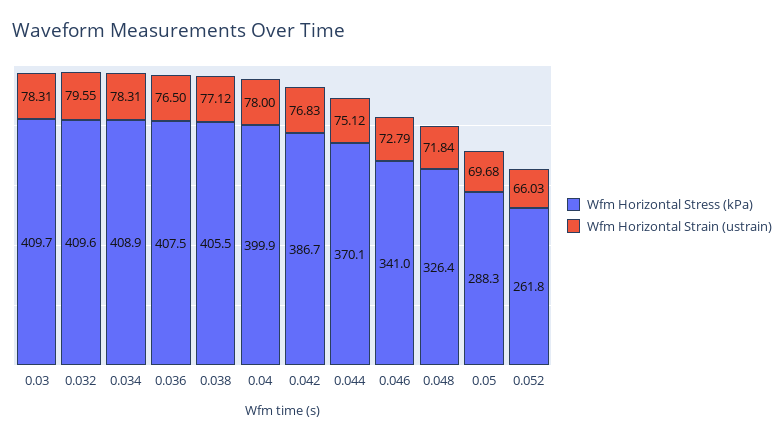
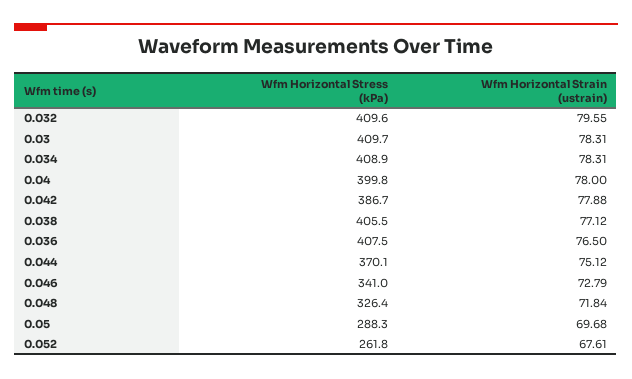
Wfm Horizontal Stress (kPa), 0.04: 399.9 -> 399.8
Wfm Horizontal Strain (ustrain), 0.042: 76.83 -> 77.88
Wfm Horizontal Strain (ustrain), 0.052: 66.03 -> 67.61

